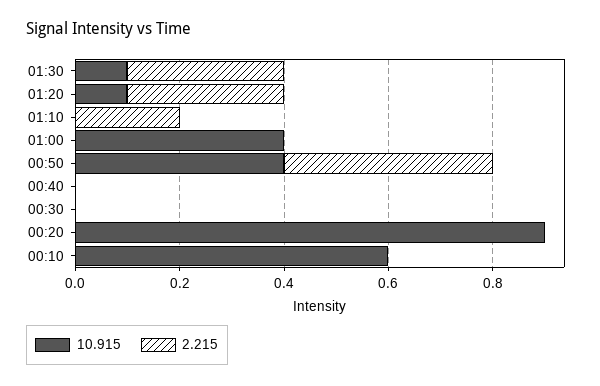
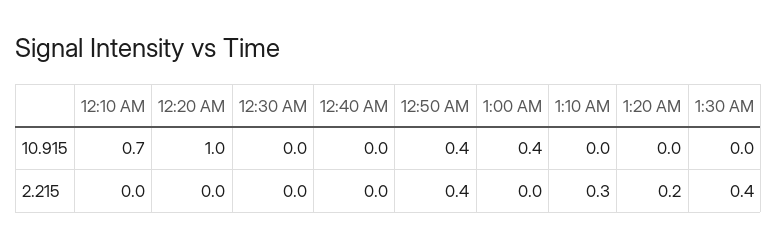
10.915, 01:30: 0.1 -> 0
2.215, 01:30: 0.3 -> 0.4
10.915, 01:20: 0.1 -> 0
2.215, 01:20: 0.3 -> 0.2
2.215, 01:10: 0.2 -> 0.3
10.915, 00:20: 0.9 -> 1
10.915, 00:10: 0.6 -> 0.7

